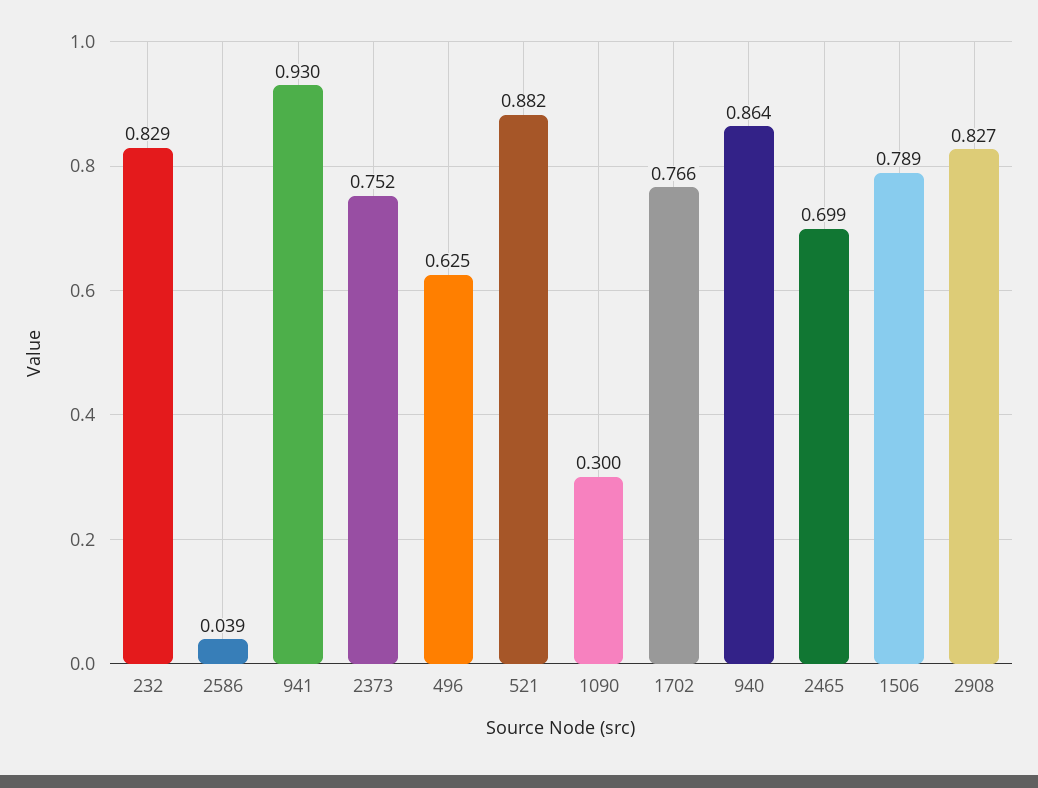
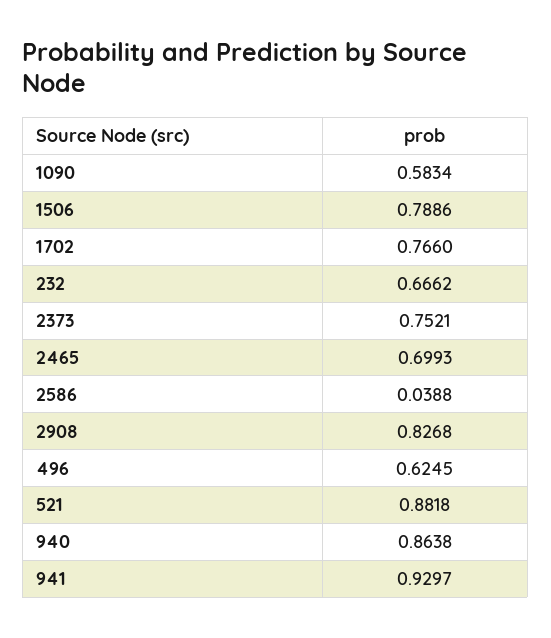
232: 0.829 -> 0.6662
1090: 0.3 -> 0.5834

